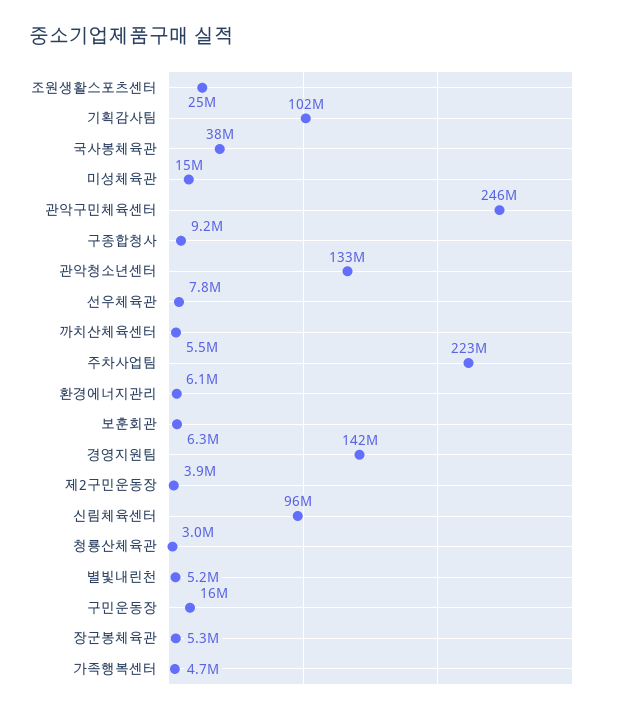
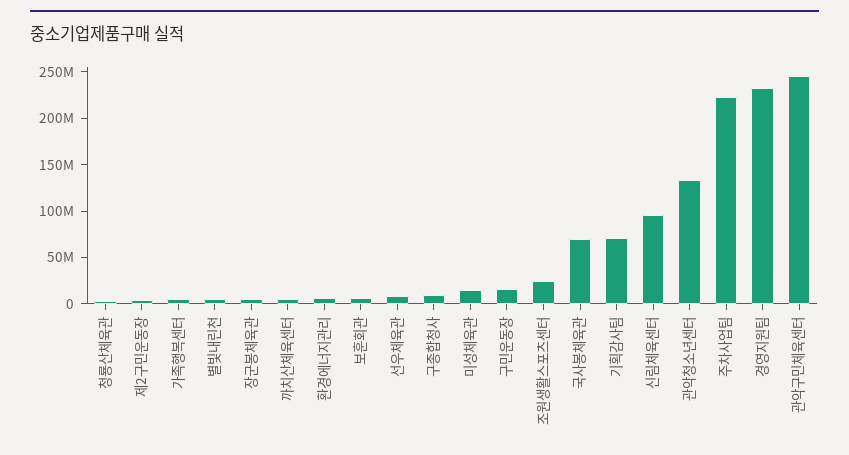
기획감사팀: 102000000 -> 70000000
국사봉체육관: 38000000 -> 70000000
경영지원팀: 142000000 -> 230000000

